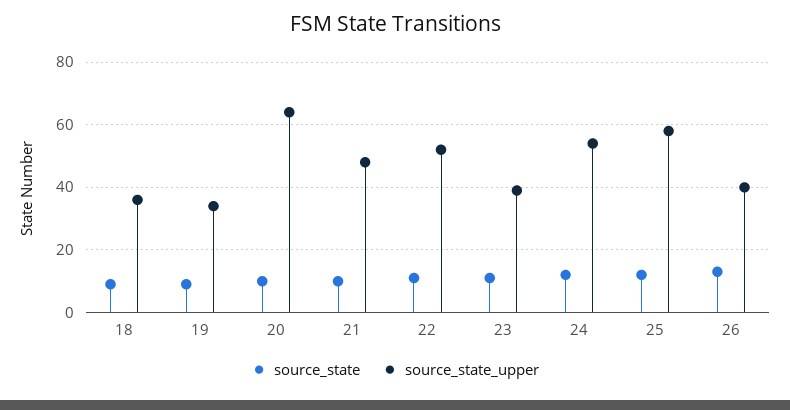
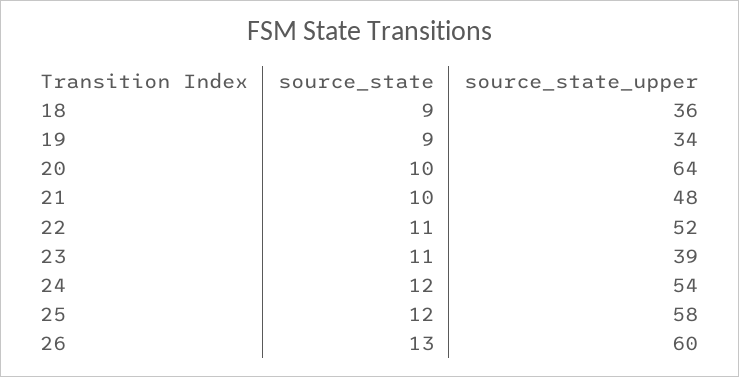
source_state_upper, 26: 40 -> 60

